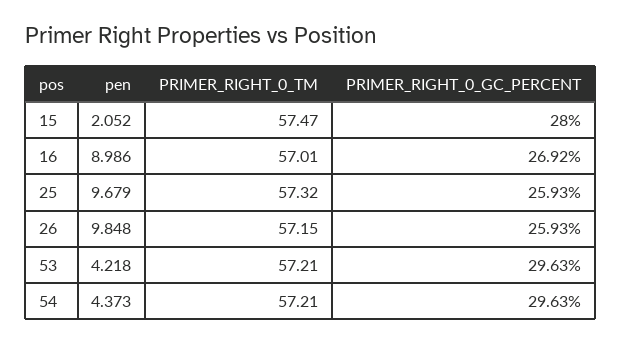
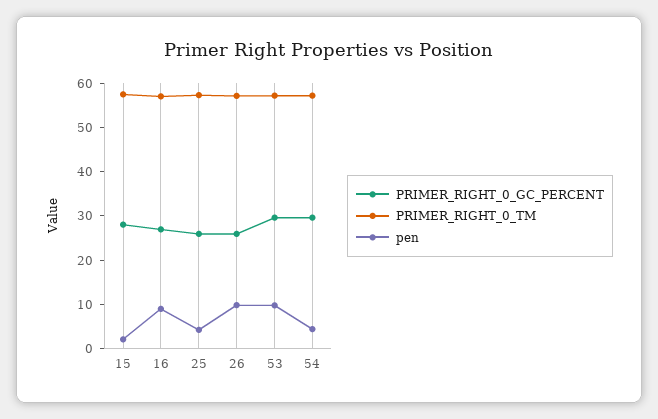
pen, 25: 9.679 -> 4
pen, 53: 4.218 -> 10

